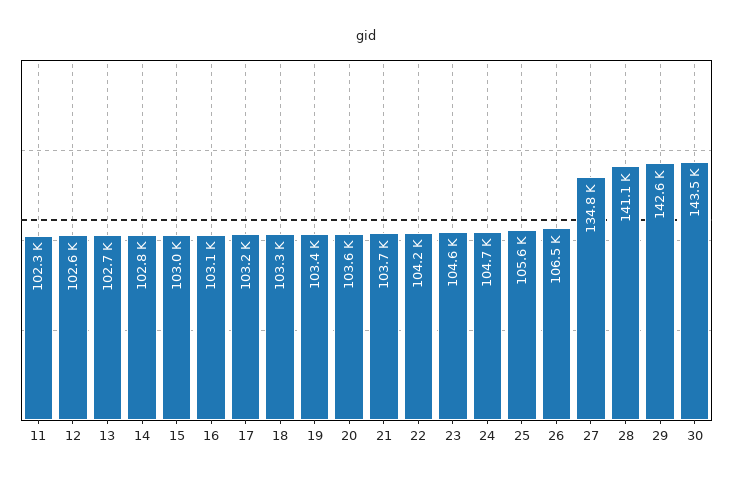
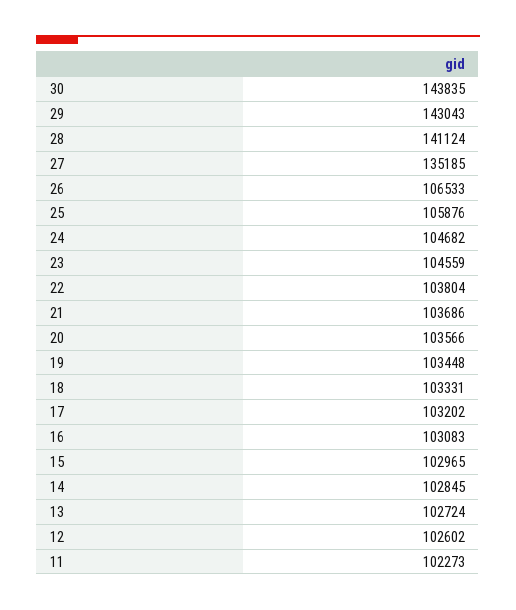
22: 104200 -> 103804
25: 105600 -> 105876
27: 134800 -> 135185
29: 142600 -> 143043
30: 143500 -> 143835

